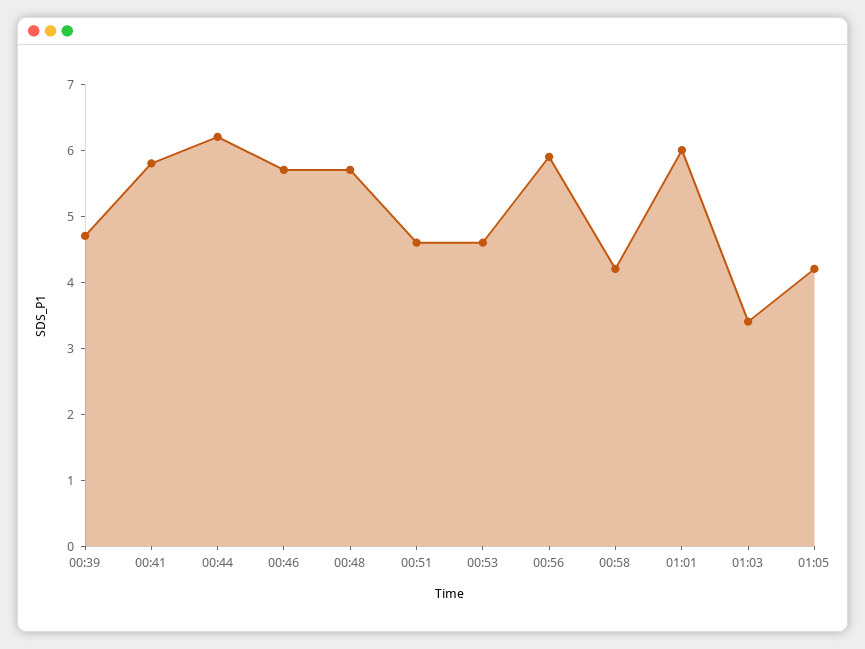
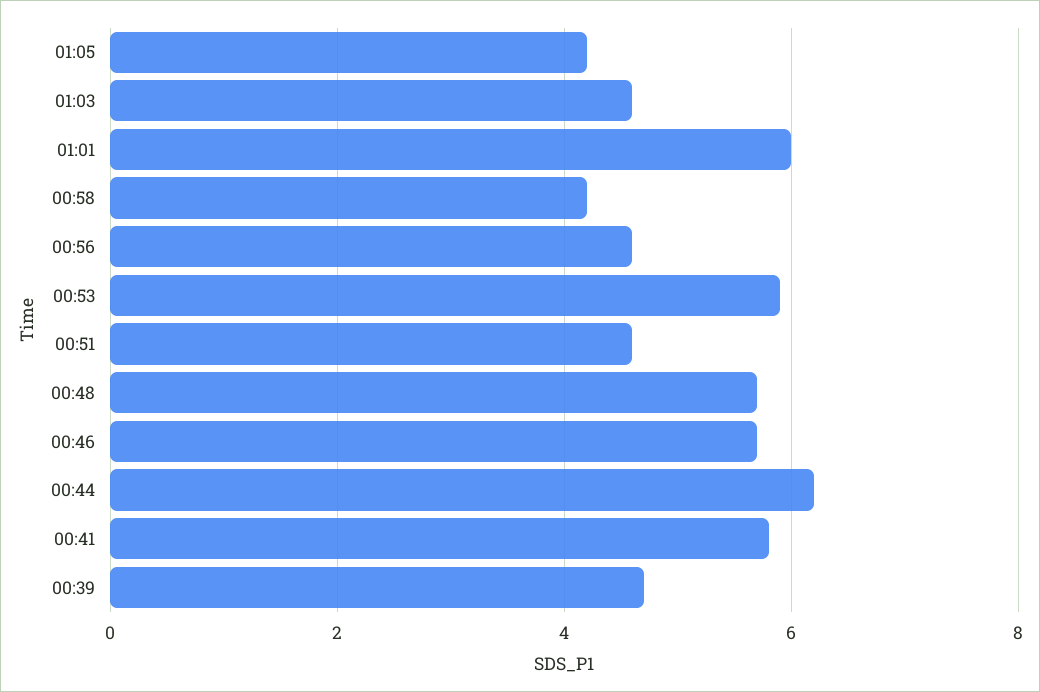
00:53: 4.5 -> 6
00:56: 6 -> 4.5
01:03: 3.5 -> 4.5

